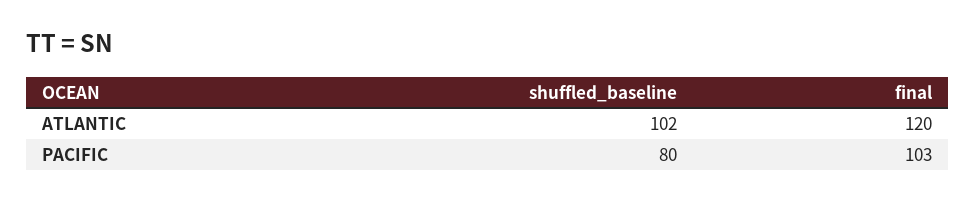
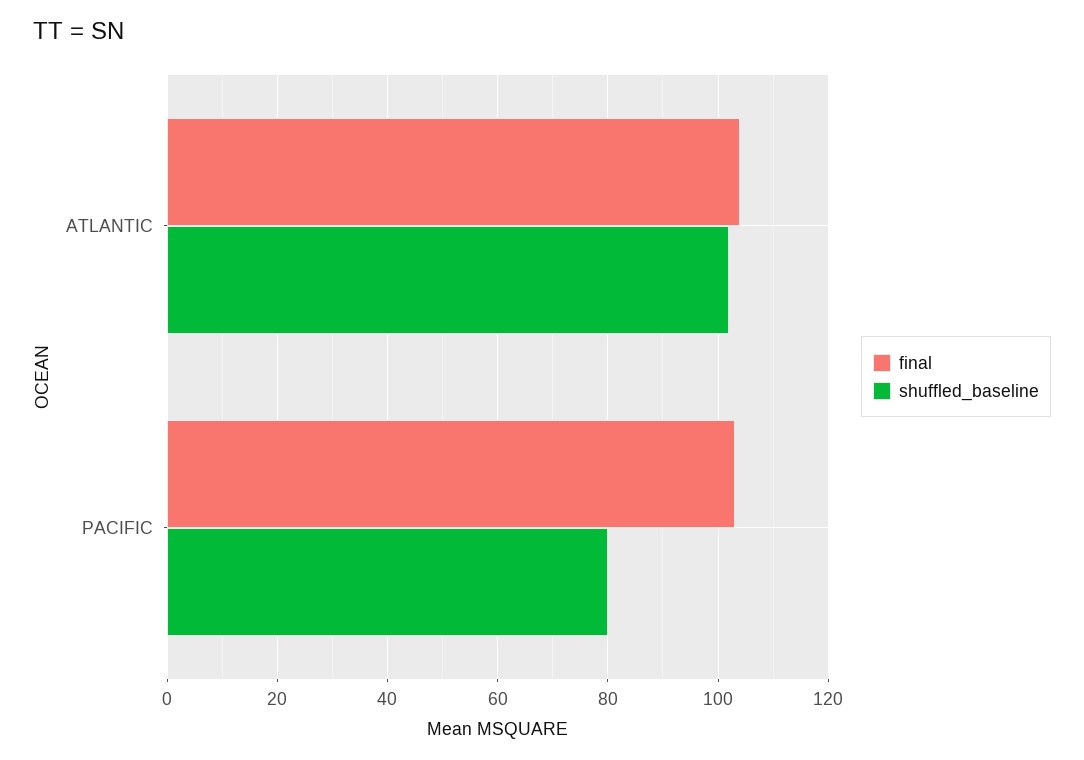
final, ATLANTIC: 120 -> 105

